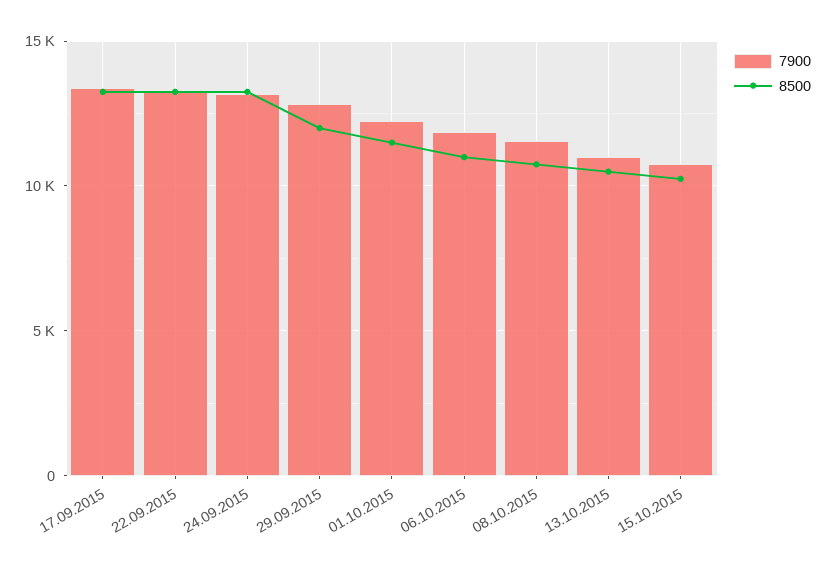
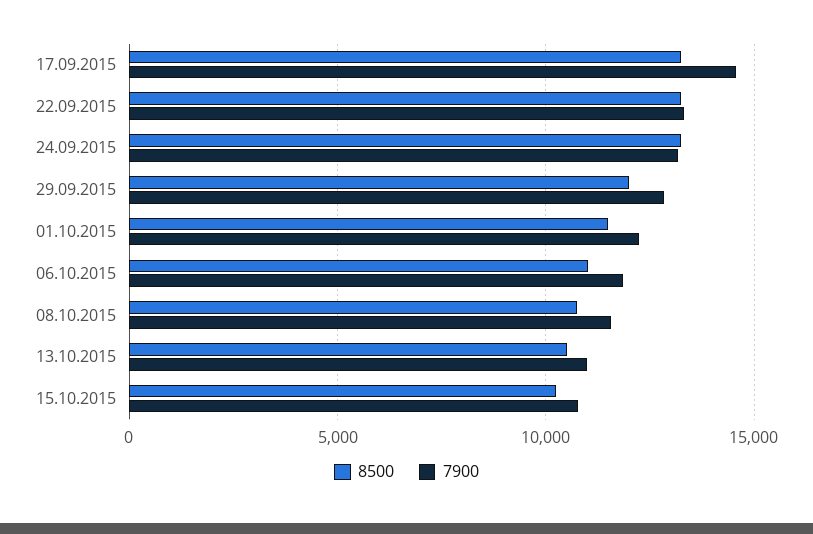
7900, 17.09.2015: 13500 -> 14500

